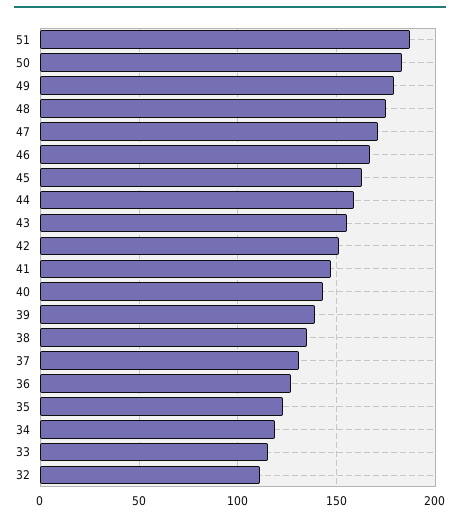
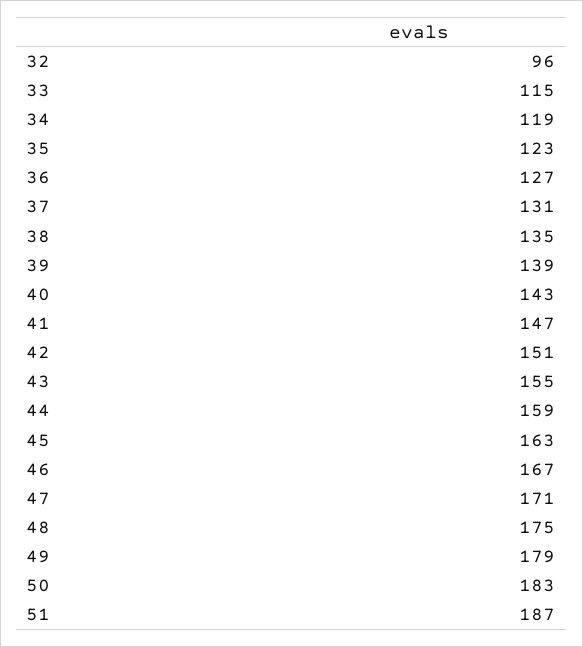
32: 110 -> 96

